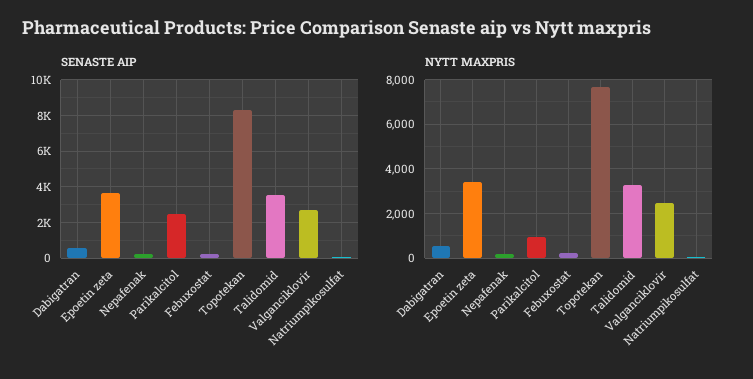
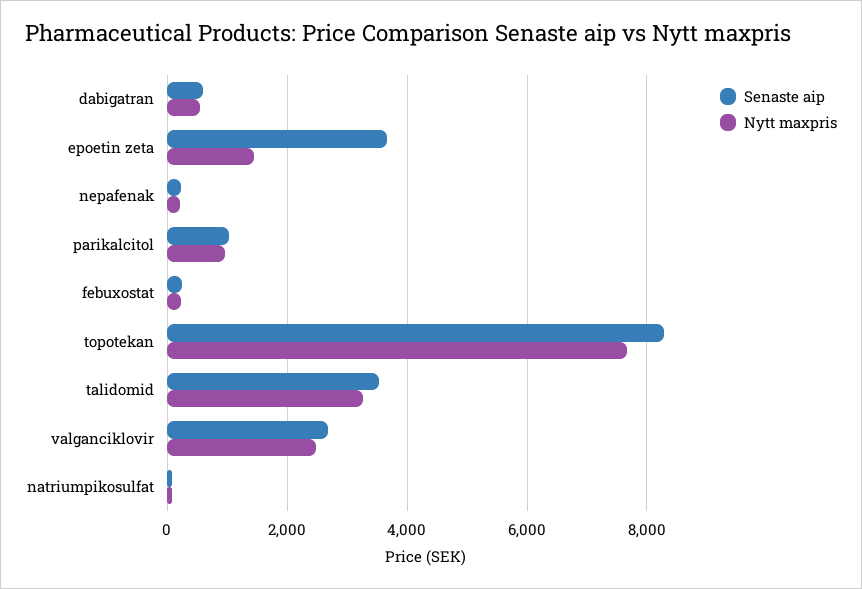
SENASTE AIP, Parikalcitol: 2500 -> 1000
NYTT MAXPRIS, Epoetin zeta: 3500 -> 1400

